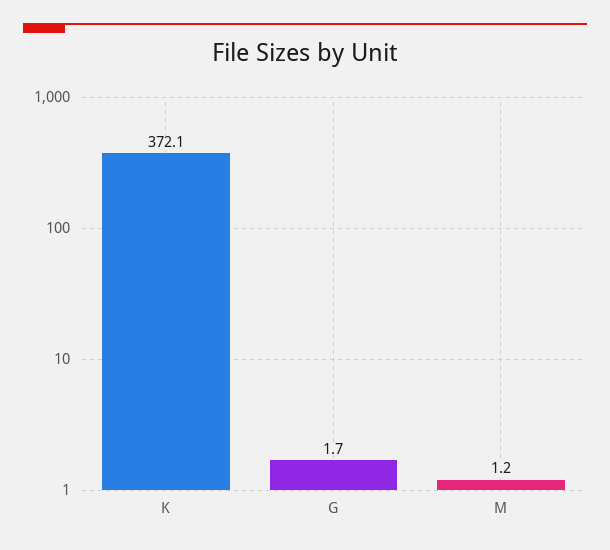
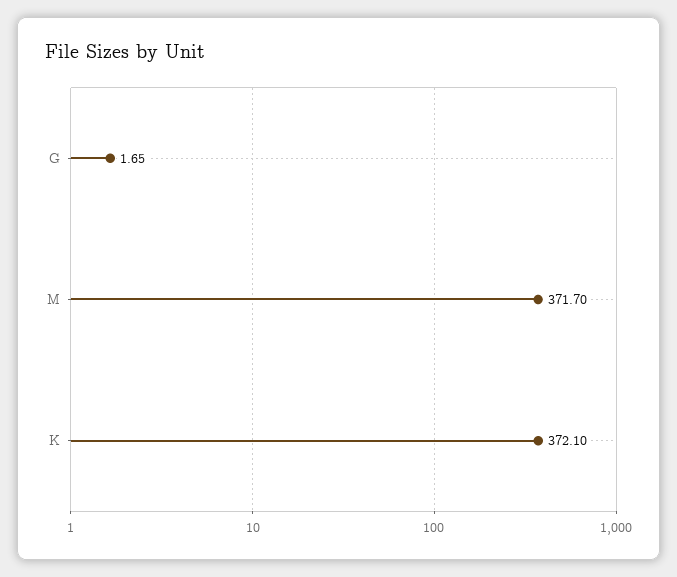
M: 1.2 -> 371.7

